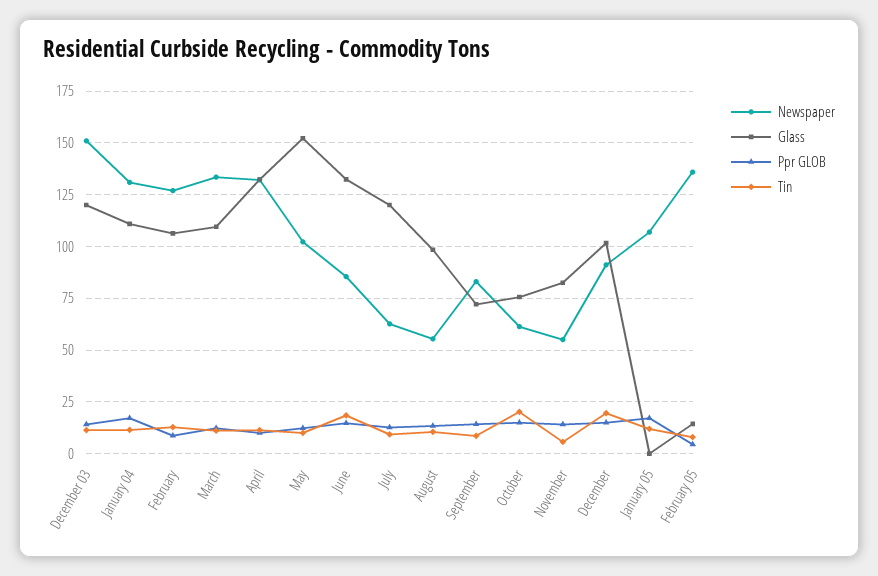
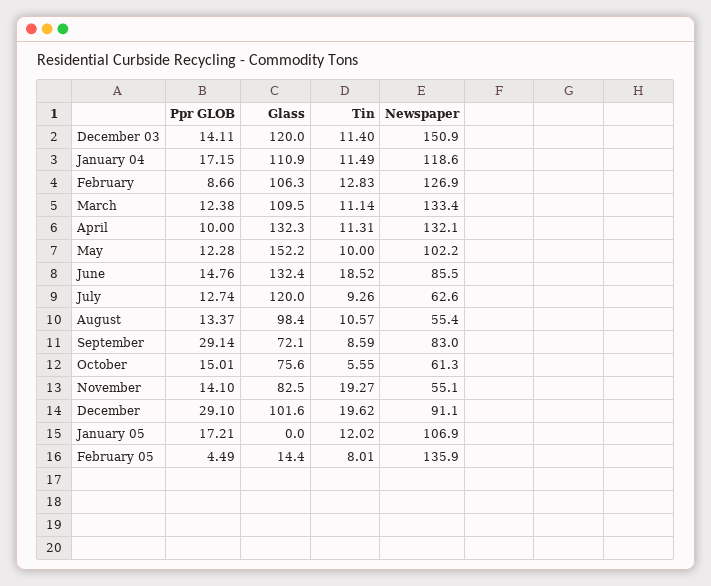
Newspaper, January 04: 130 -> 118.6
Ppr GLOB, September: 15 -> 29.14
Tin, October: 20 -> 5.55
Tin, November: 5 -> 19.27
Ppr GLOB, December: 15 -> 29.1

